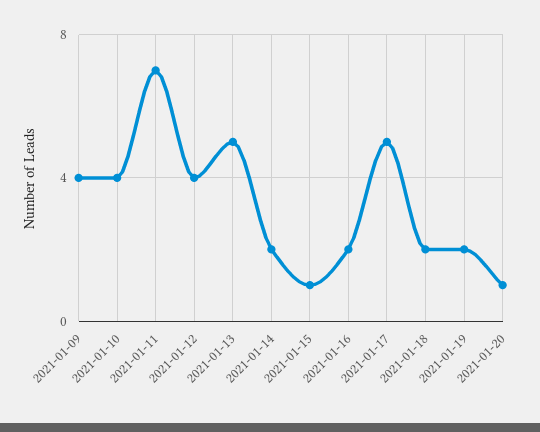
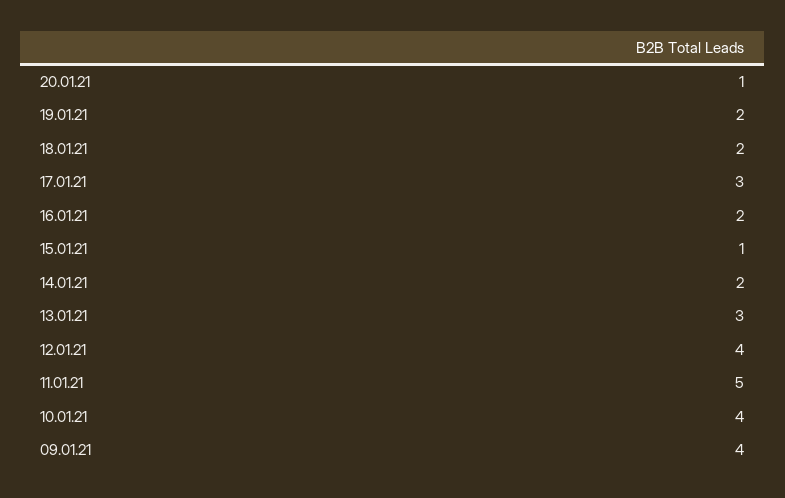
2021-01-11: 7 -> 5
2021-01-13: 5 -> 3
2021-01-17: 5 -> 3

